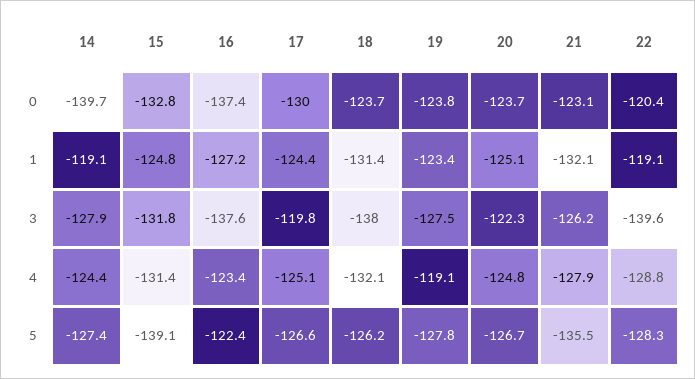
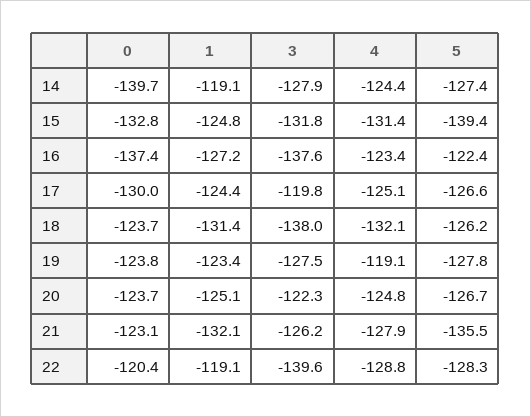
15, 5: -139.1 -> -139.4

